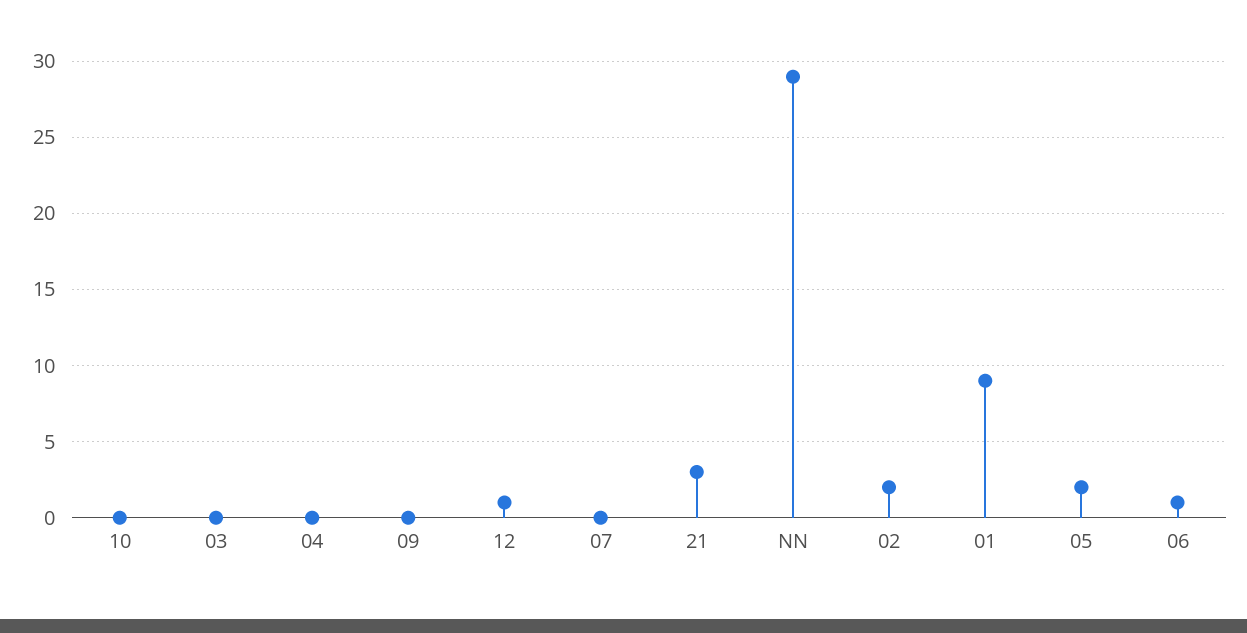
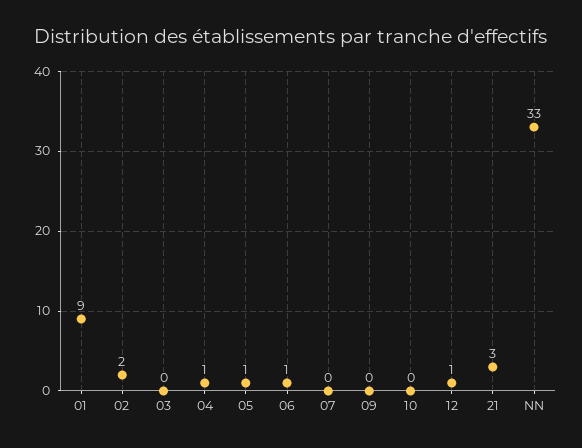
04: 0 -> 1
NN: 29 -> 33
05: 2 -> 1

